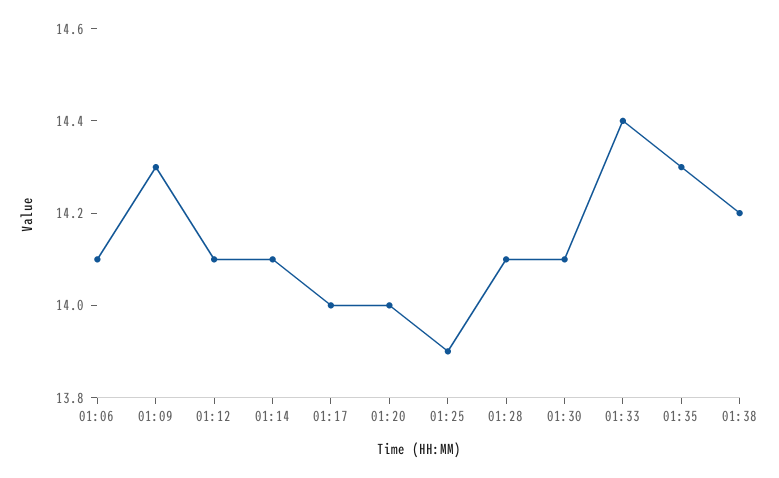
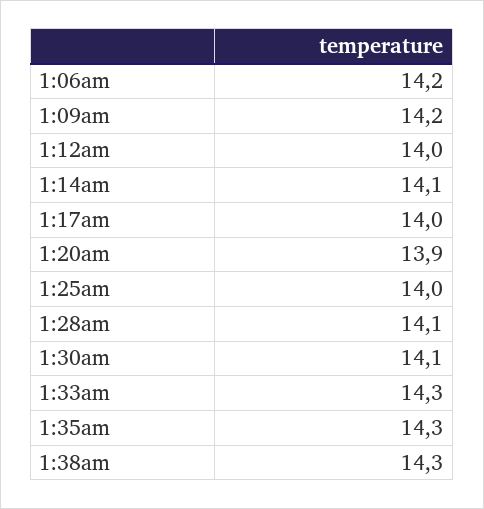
01:06: 14.1 -> 14.2
01:09: 14.3 -> 14.2
01:12: 14.1 -> 14
01:20: 14 -> 13.9
01:25: 13.9 -> 14
01:33: 14.4 -> 14.3
01:38: 14.2 -> 14.3

